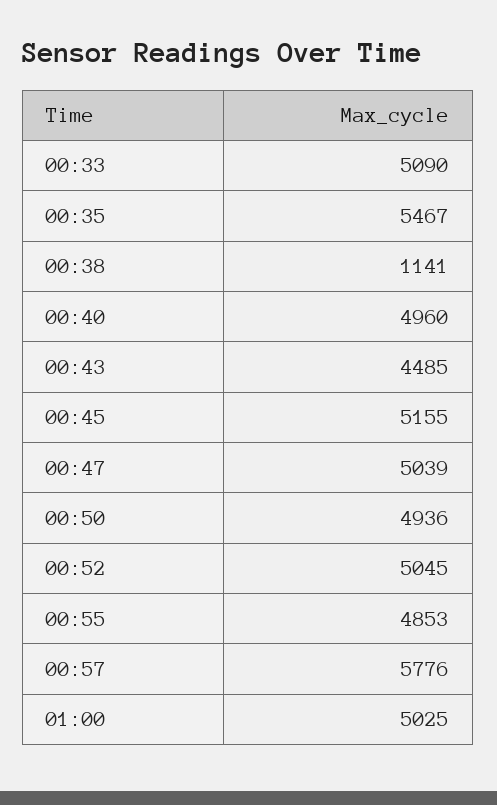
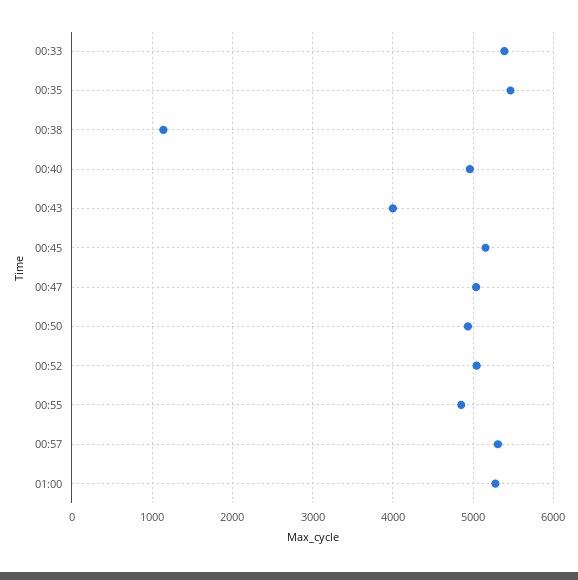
00:33: 5090 -> 5400
00:43: 4485 -> 4000
00:57: 5776 -> 5300
01:00: 5025 -> 5300

